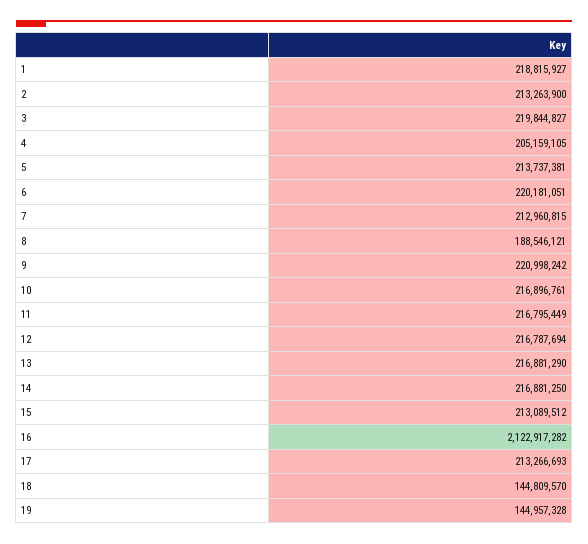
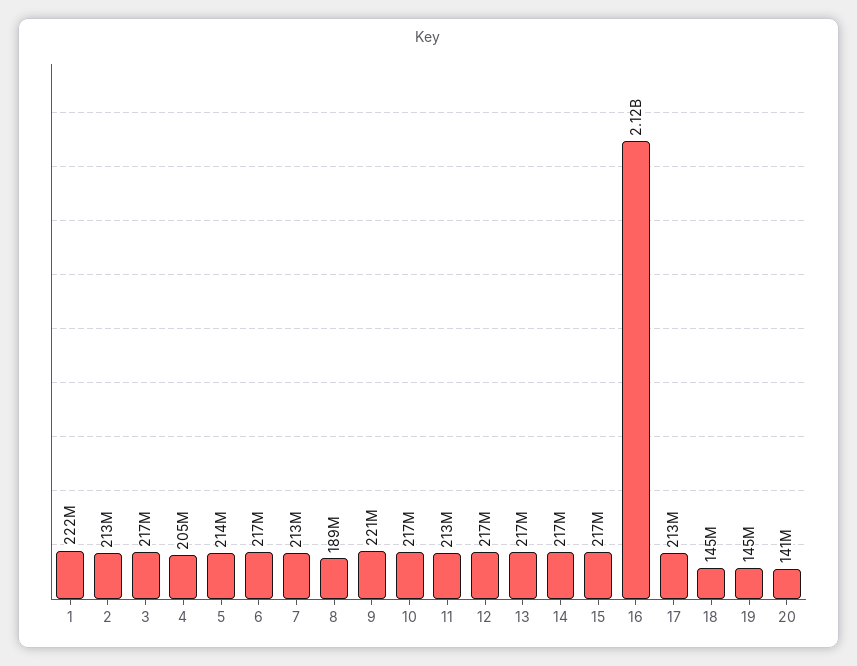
1: 218815927 -> 222000000
3: 219844827 -> 217000000
6: 220181051 -> 217000000
11: 216795449 -> 213000000
15: 213089512 -> 217000000
20: none -> 141000000

